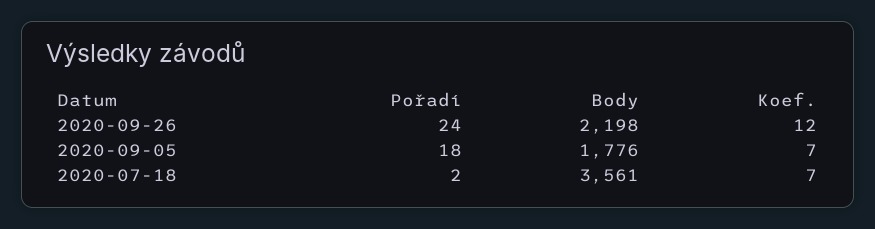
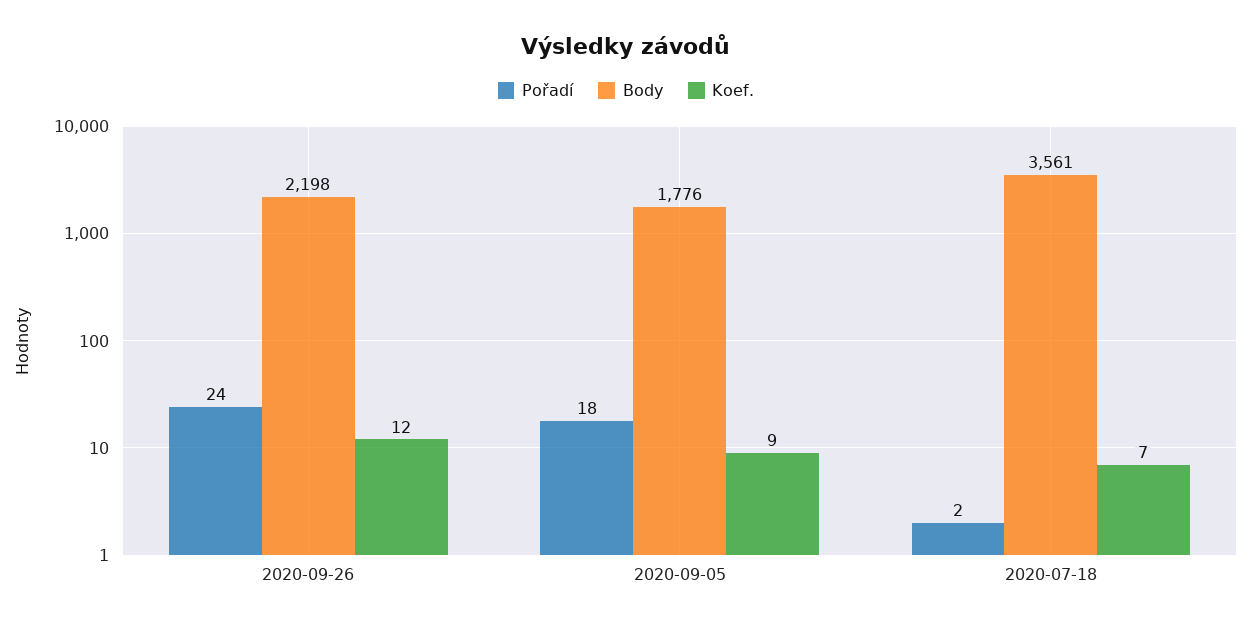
Koef., 2020-09-05: 7 -> 9

